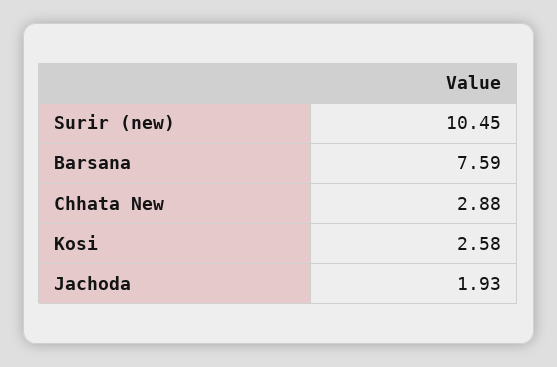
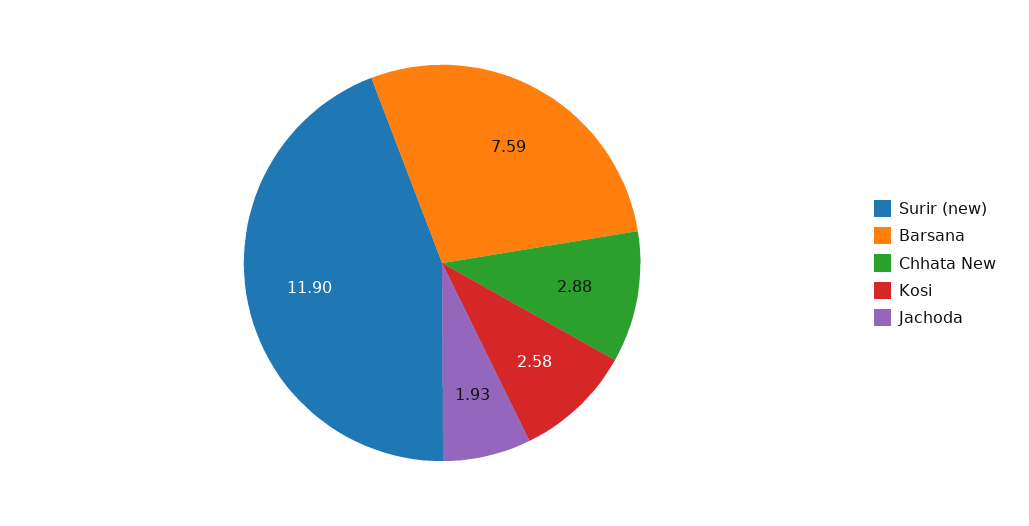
Surir (new): 10.45 -> 11.9

